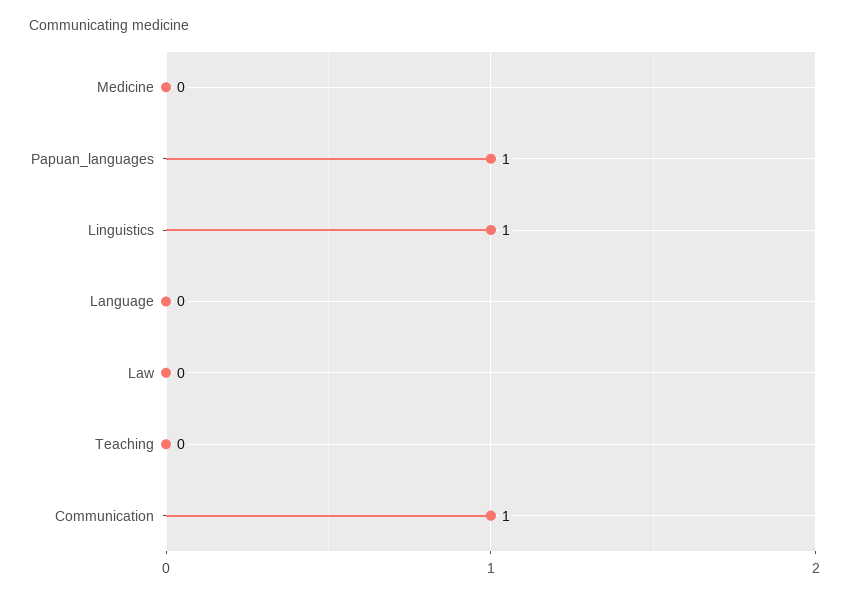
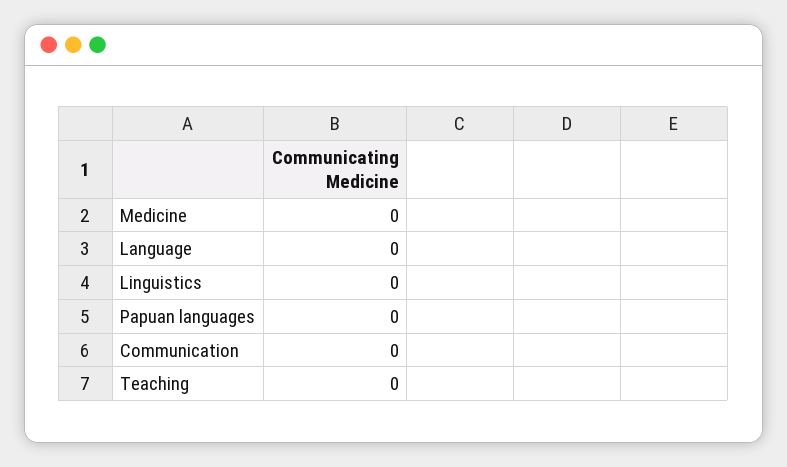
Papuan_languages: 1 -> 0
Linguistics: 1 -> 0
Law: 0 -> none
Communication: 1 -> 0

